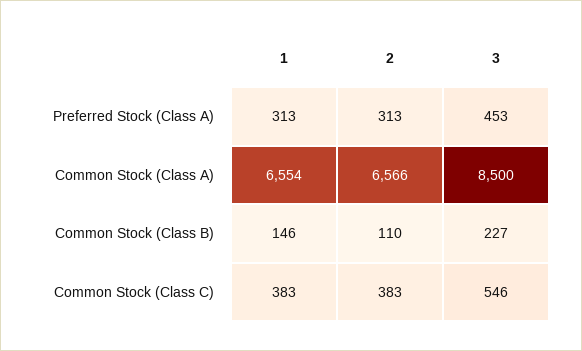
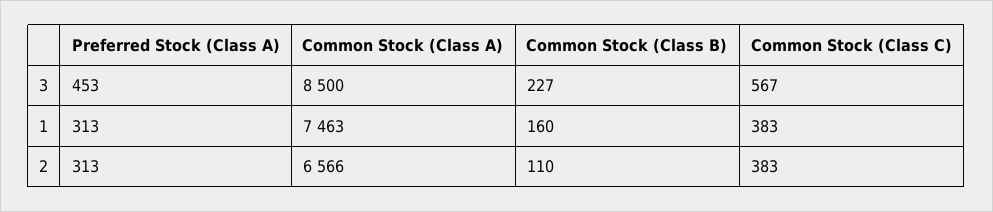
1, Common Stock (Class A): 6554 -> 7463
1, Common Stock (Class B): 146 -> 160
3, Common Stock (Class C): 546 -> 567

